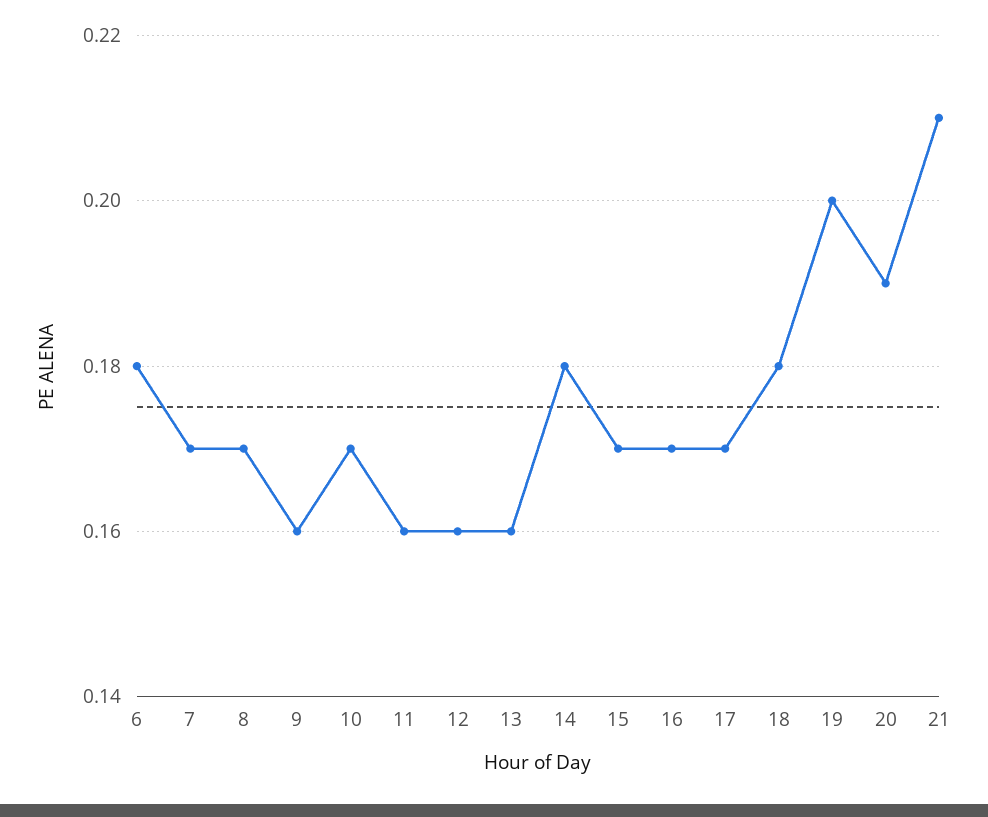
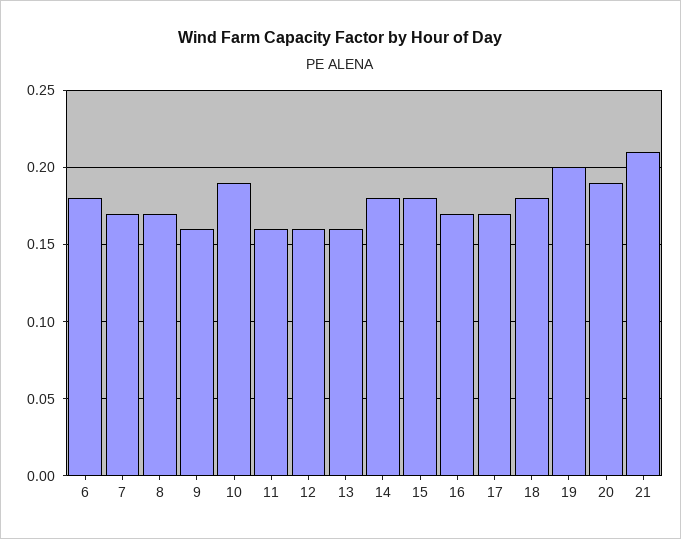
10: 0.17 -> 0.19
15: 0.17 -> 0.18

